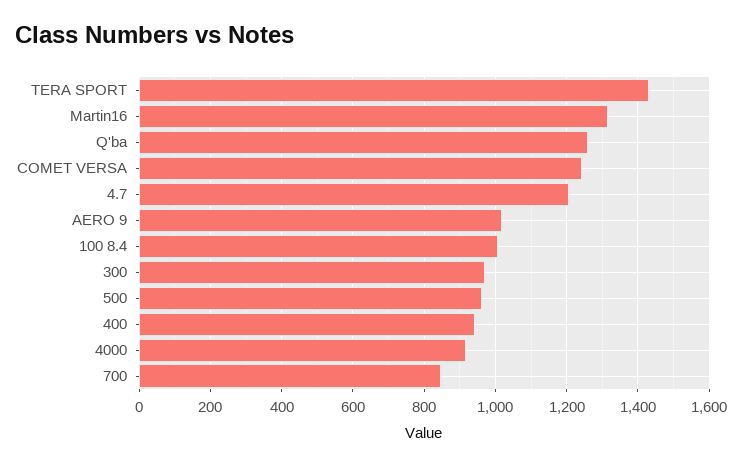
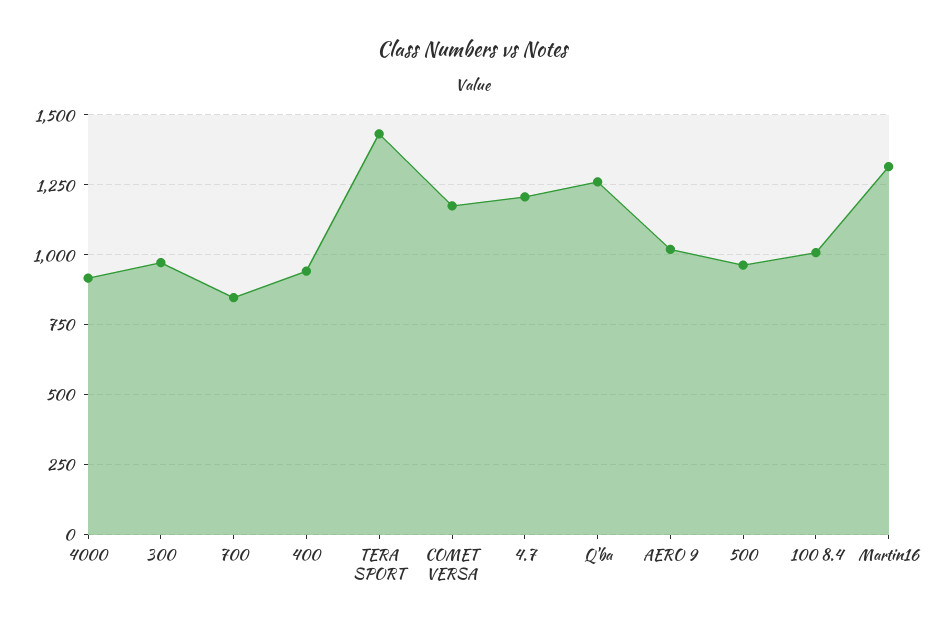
COMET VERSA: 1240 -> 1175

